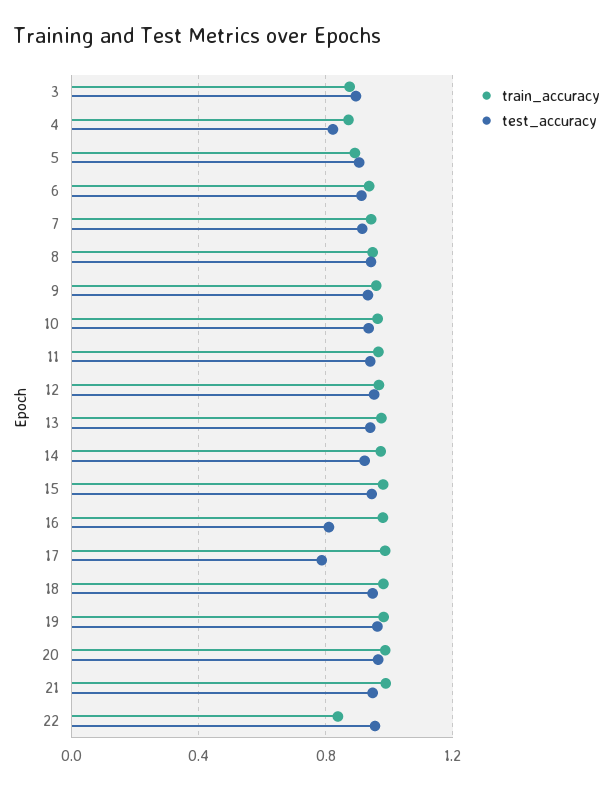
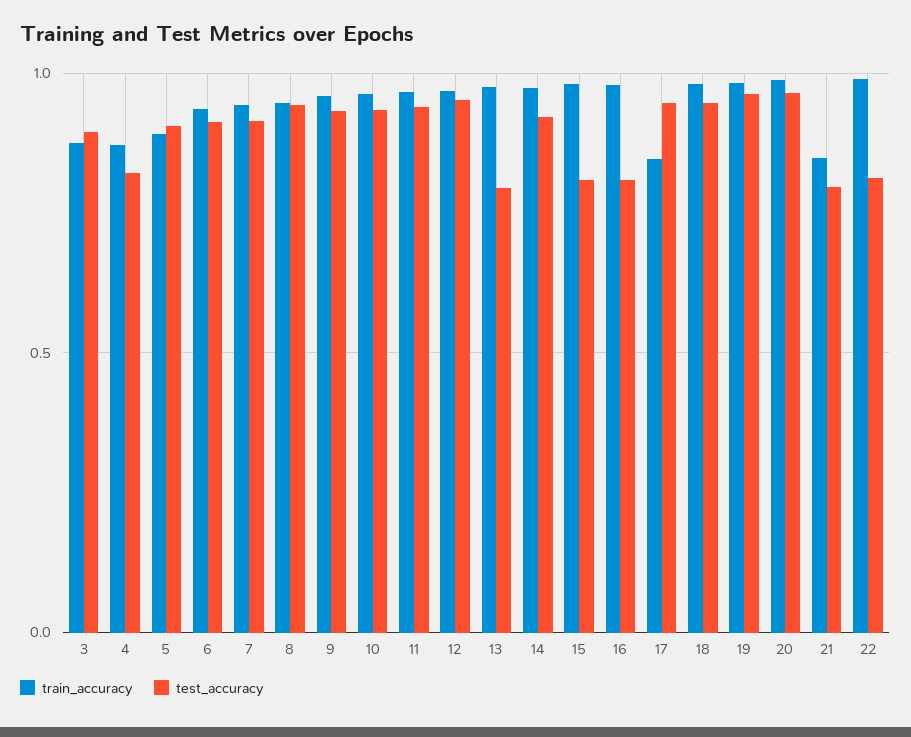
test_accuracy, 13: 0.95 -> 0.8
test_accuracy, 15: 0.95 -> 0.8
train_accuracy, 17: 1 -> 0.85
test_accuracy, 17: 0.8 -> 0.95
train_accuracy, 21: 1 -> 0.85
test_accuracy, 21: 0.95 -> 0.8
train_accuracy, 22: 0.85 -> 1
test_accuracy, 22: 0.95 -> 0.8

